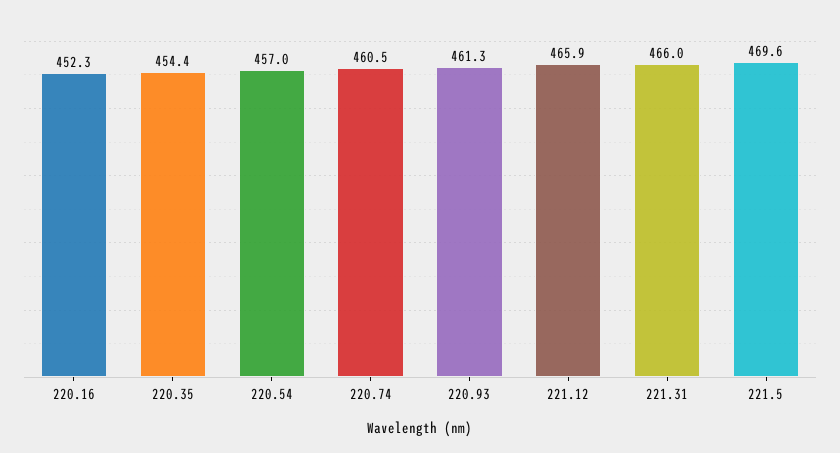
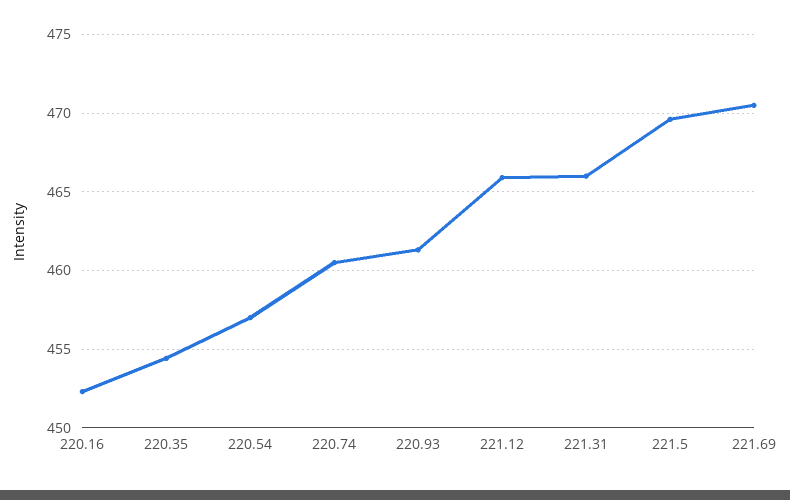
221.69: none -> 470.5

